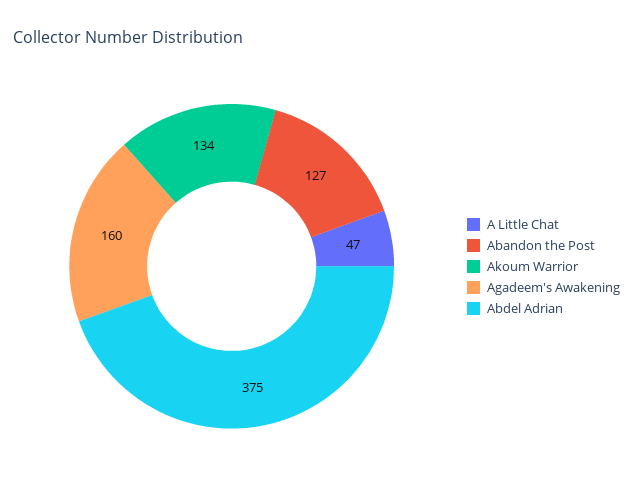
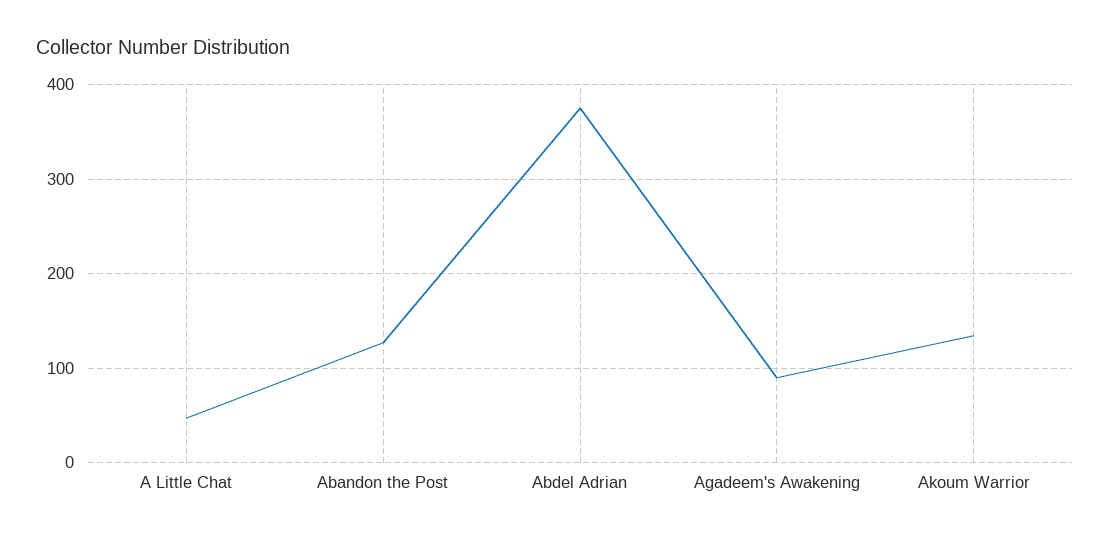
Agadeem's Awakening: 160 -> 90

